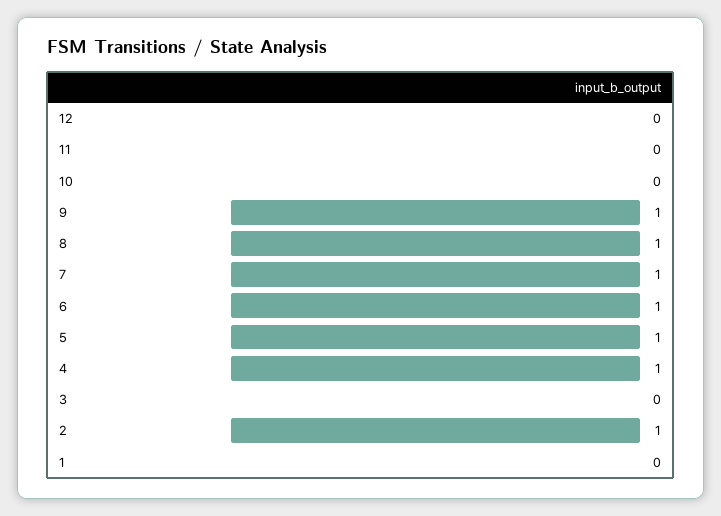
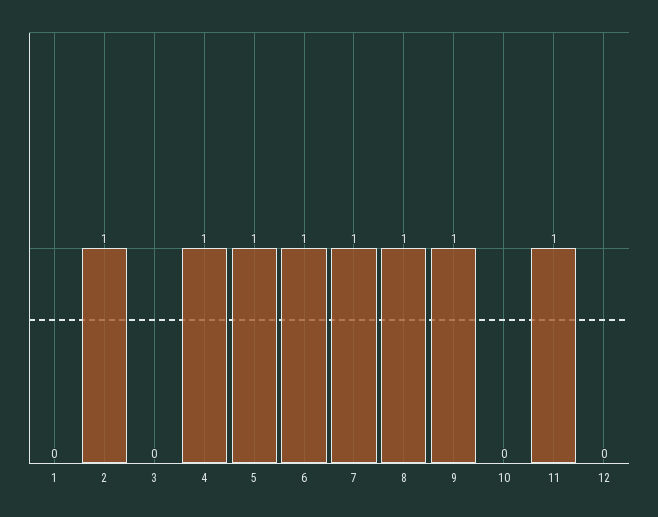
11: 0 -> 1

